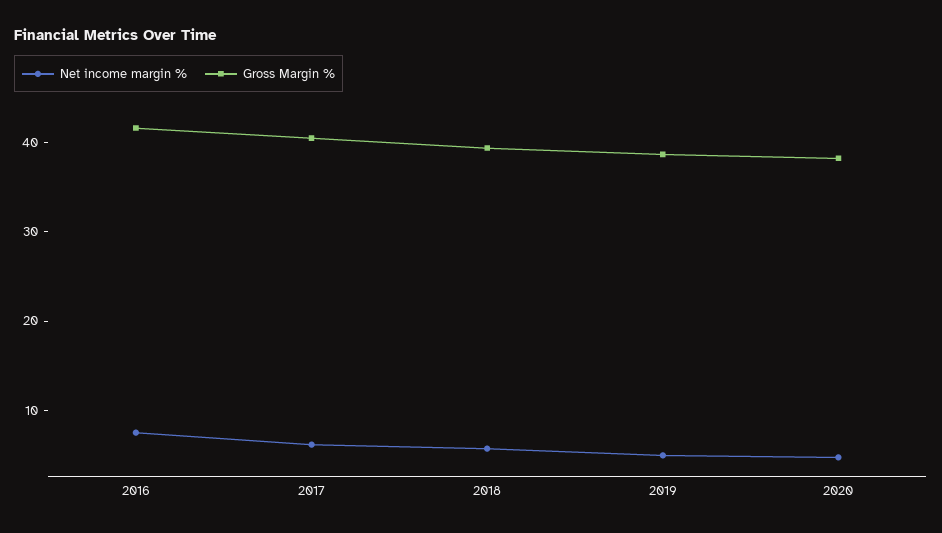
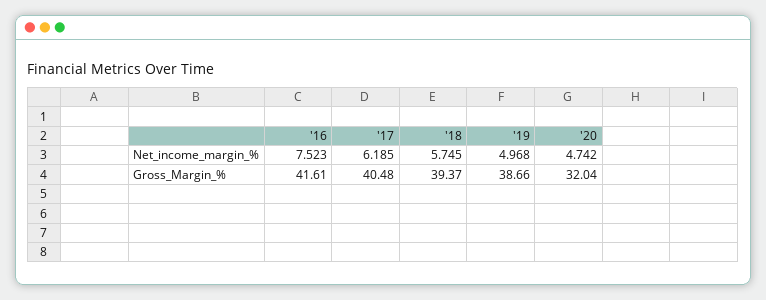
Gross Margin %, 2020: 38 -> 32.04

